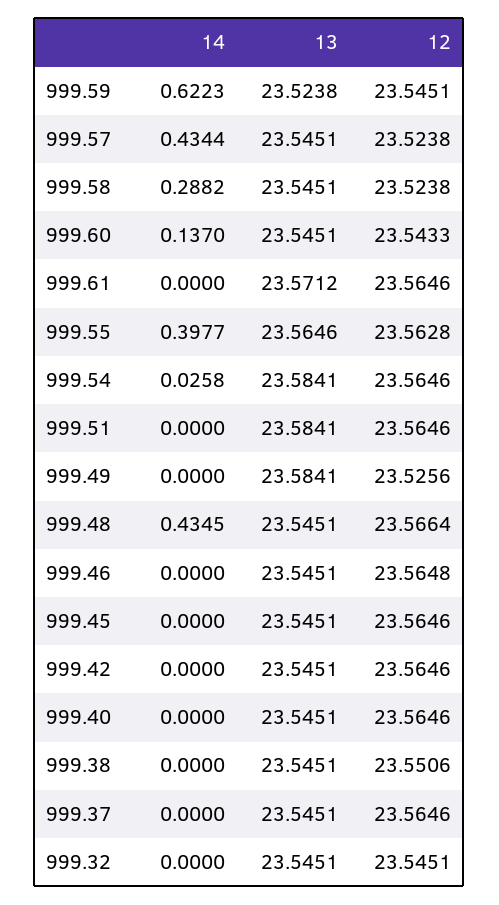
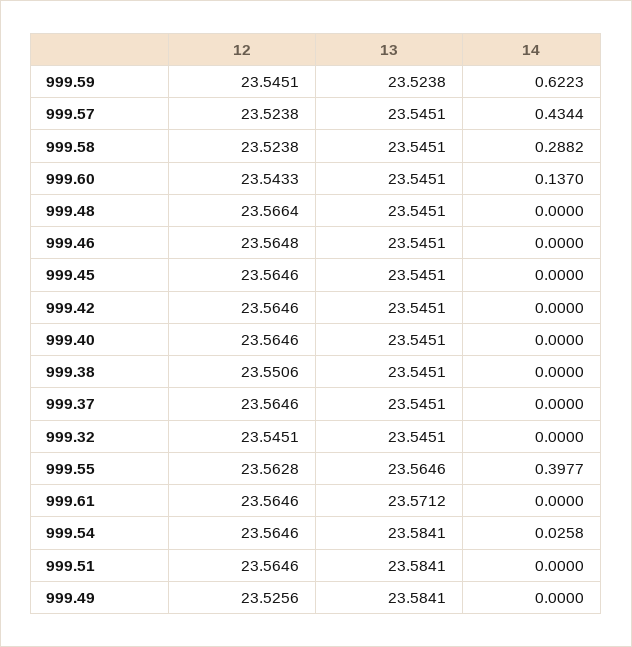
14, 999.48: 0.4345 -> 0

